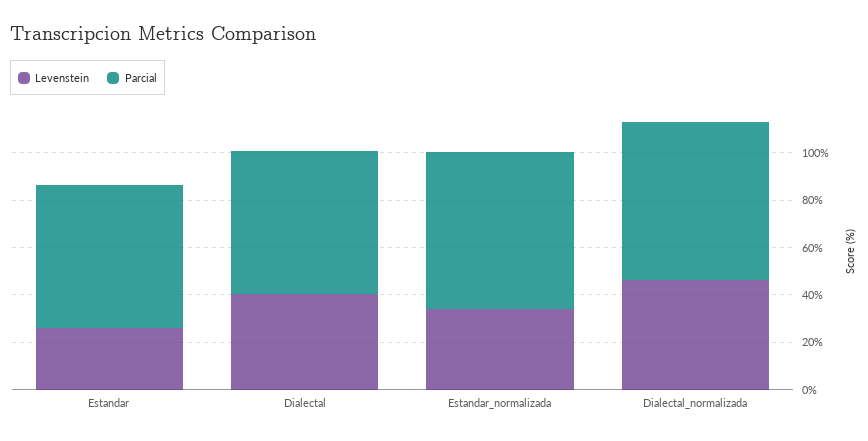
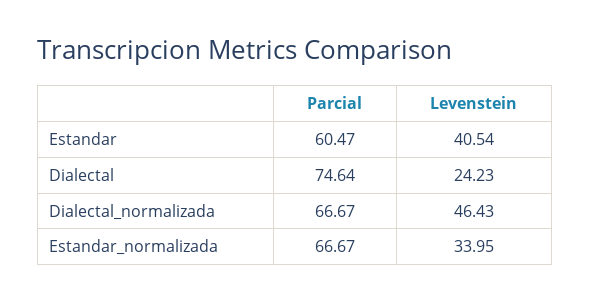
Levenstein, Estandar: 25 -> 40.54
Levenstein, Dialectal: 40 -> 24.23
Parcial, Dialectal: 60 -> 74.64

